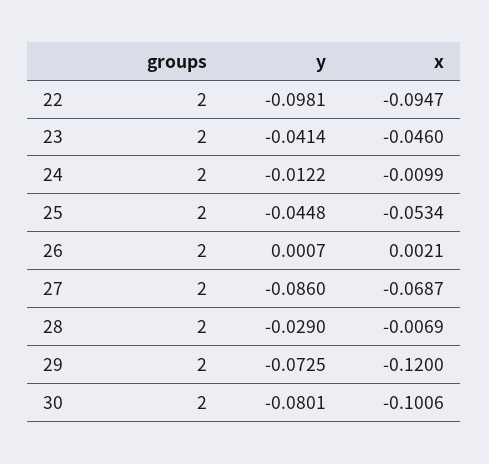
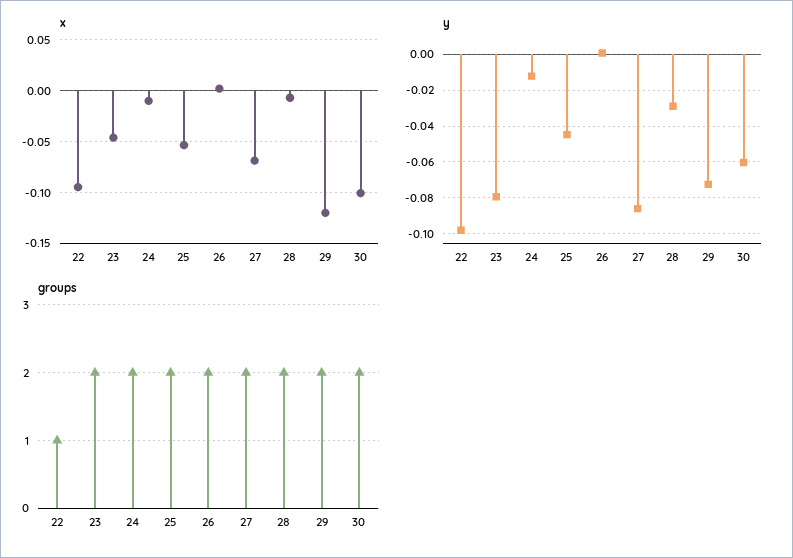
groups, 22: 2 -> 1
y, 23: -0.0414 -> -0.08
y, 30: -0.0801 -> -0.06

